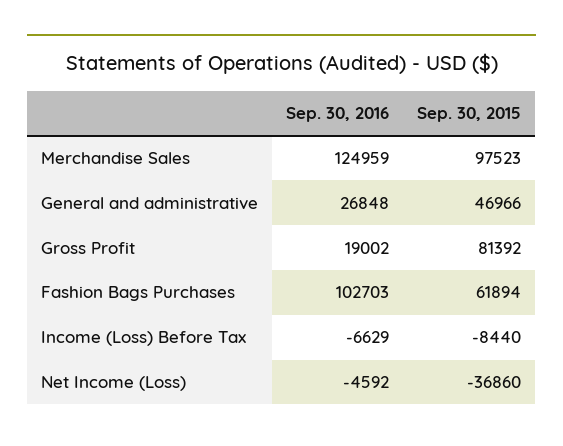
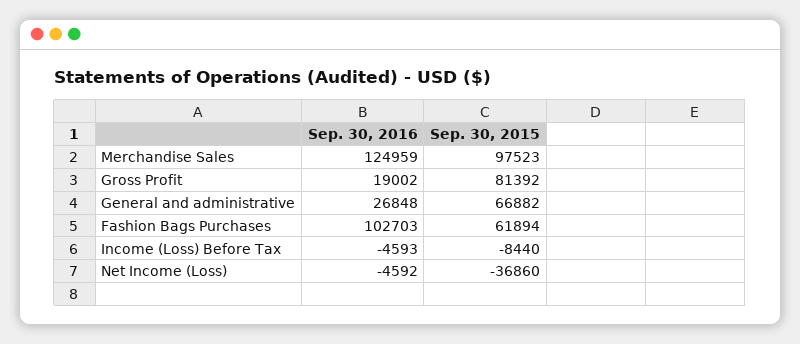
Sep. 30, 2015, General and administrative: 46966 -> 66882
Sep. 30, 2016, Income (Loss) Before Tax: -6629 -> -4593

